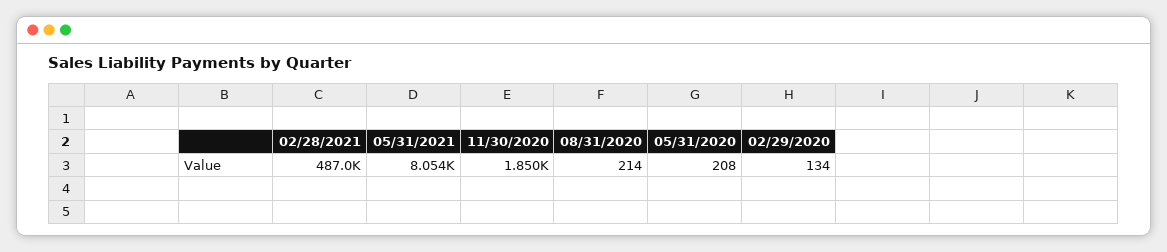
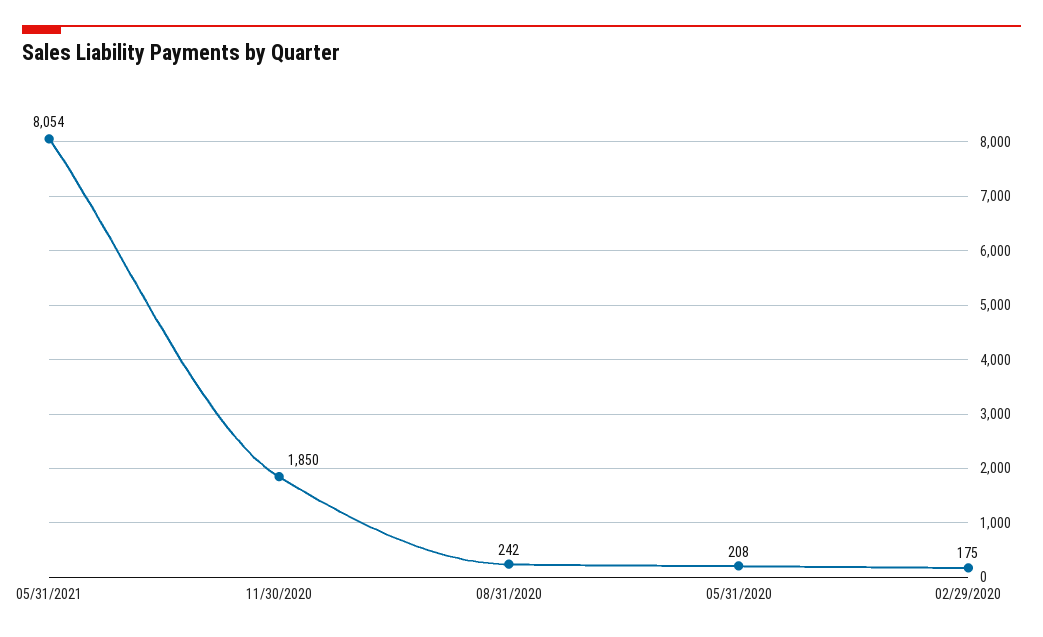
02/28/2021: 487000 -> none
08/31/2020: 214 -> 242
02/29/2020: 134 -> 175

